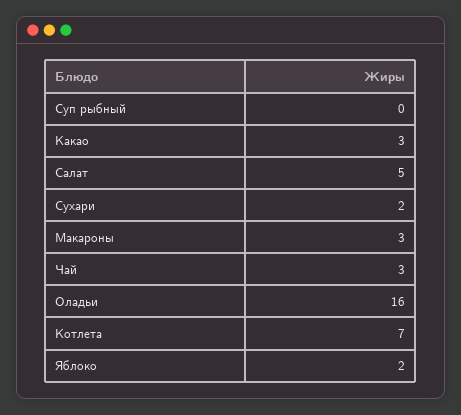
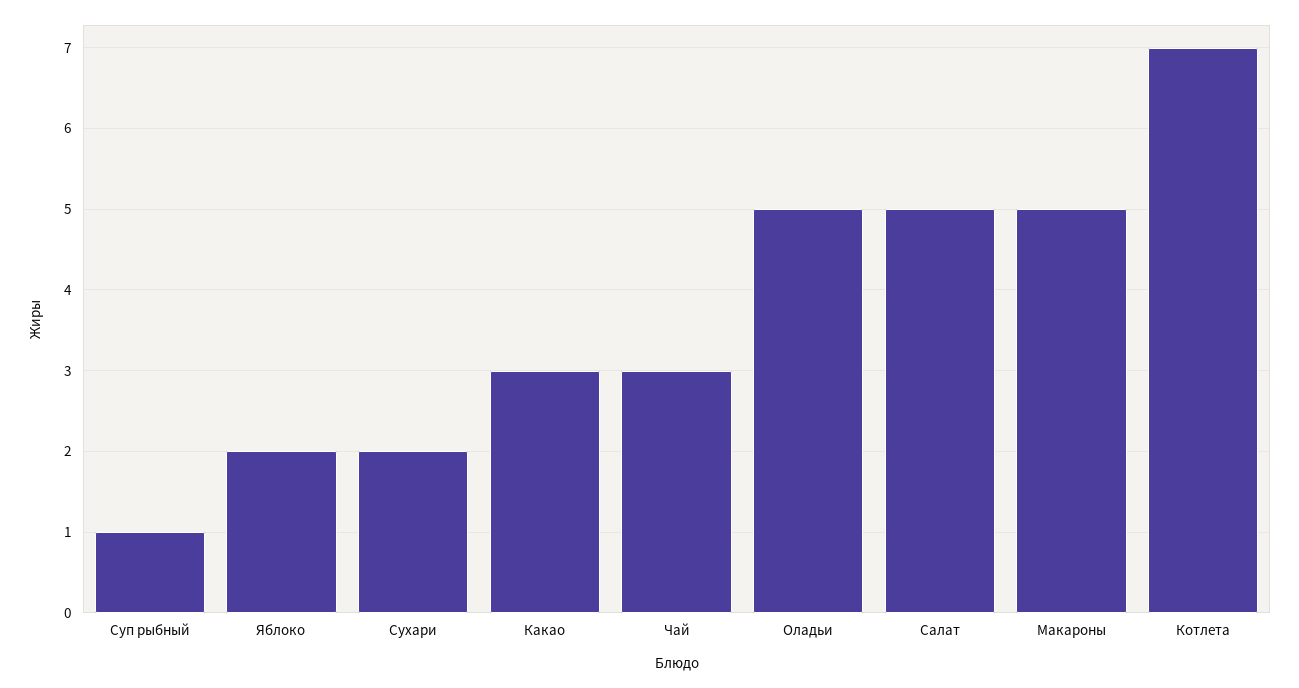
Суп рыбный: 0 -> 1
Макароны: 3 -> 5
Оладьи: 16 -> 5

